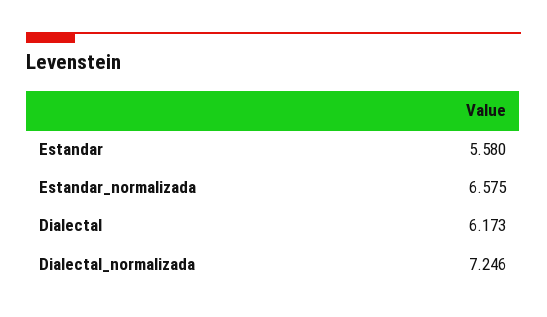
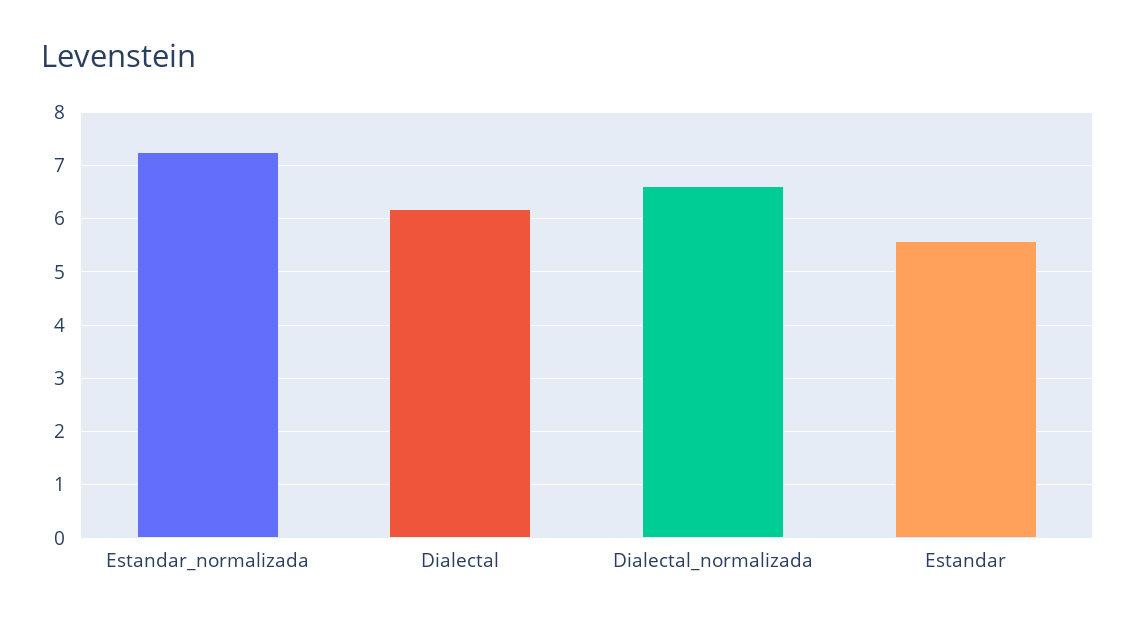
Estandar_normalizada: 6.575 -> 7.2
Dialectal_normalizada: 7.246 -> 6.6

